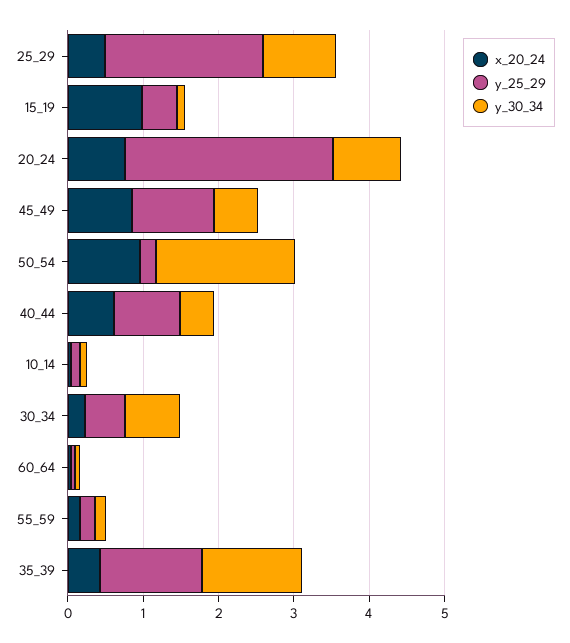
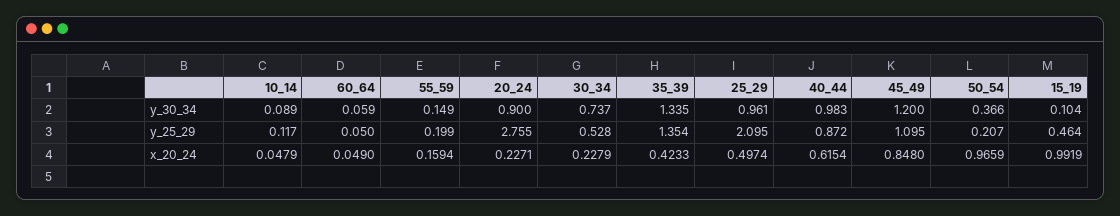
x_20_24, 20_24: 0.8 -> 0.2271
y_30_34, 45_49: 0.6 -> 1.2
y_30_34, 50_54: 1.8 -> 0.366
y_30_34, 40_44: 0.4 -> 0.983

